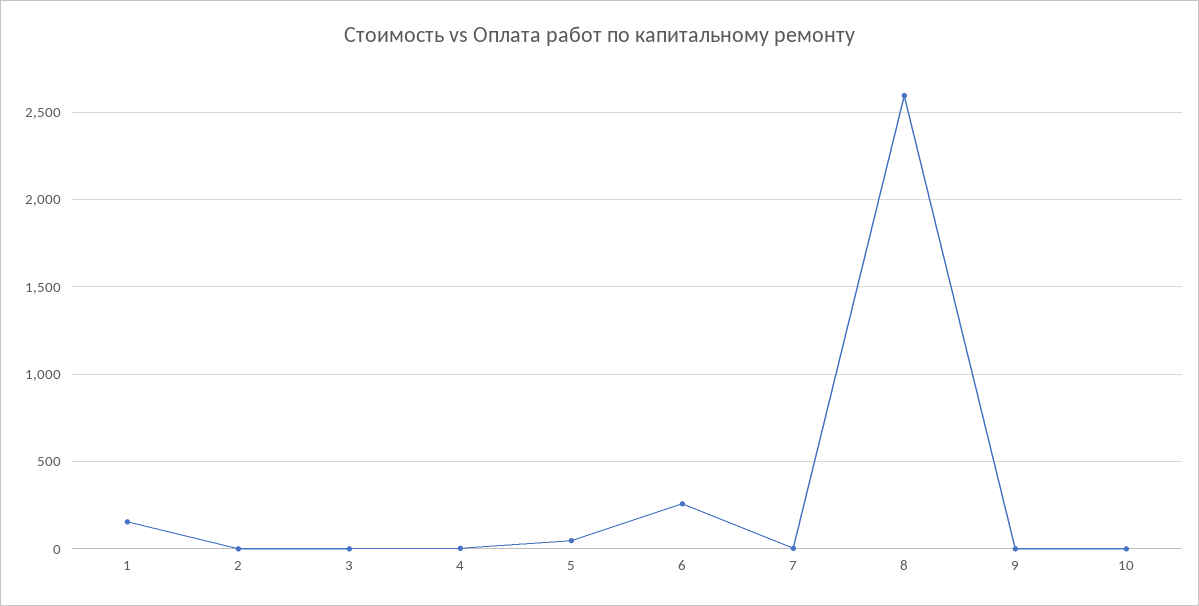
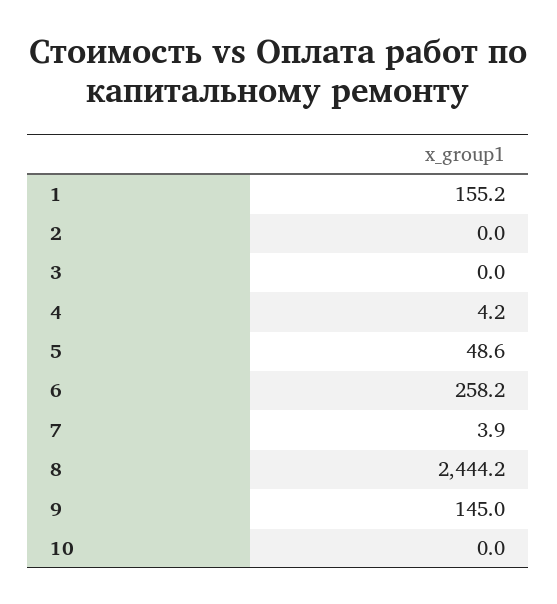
8: 2600 -> 2444.2
9: 0 -> 145

